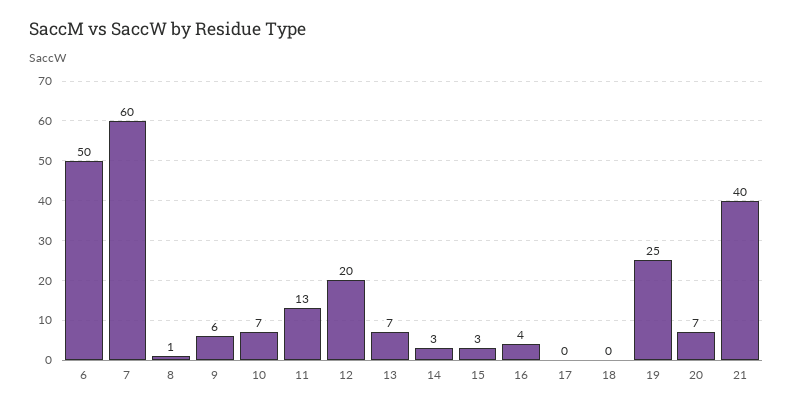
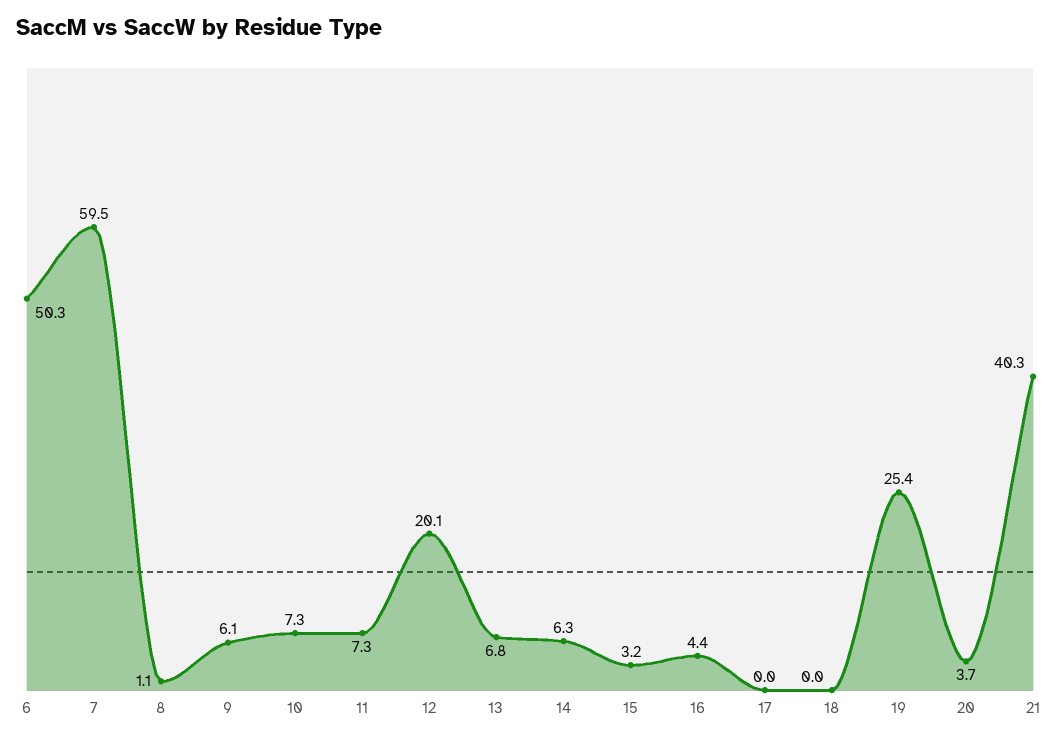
11: 13 -> 7.3
14: 3 -> 6.3
20: 7 -> 3.7

